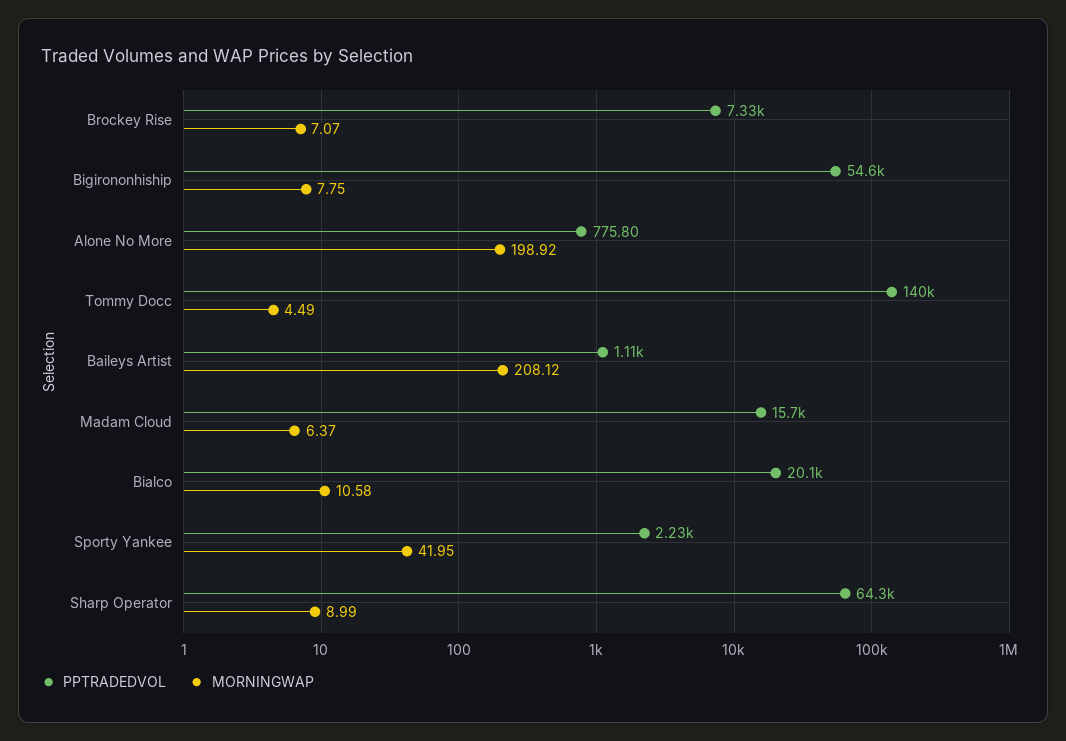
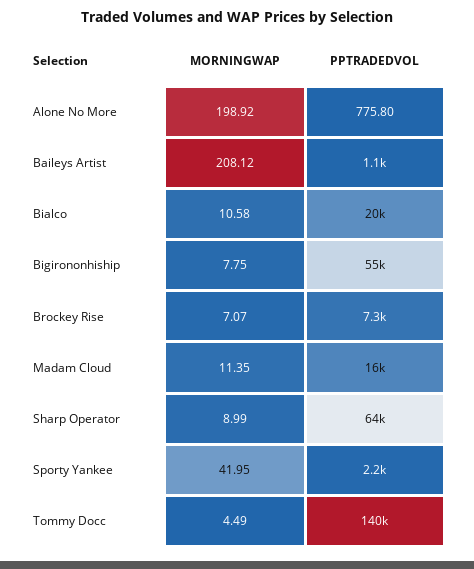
MORNINGWAP, Madam Cloud: 6.37 -> 11.35

